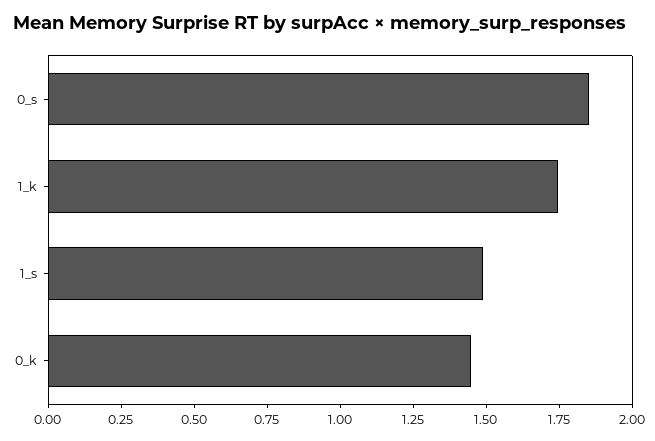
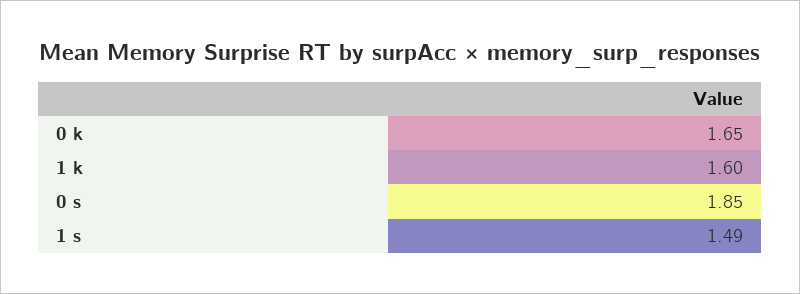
1_k: 1.75 -> 1.6
0_k: 1.45 -> 1.65

